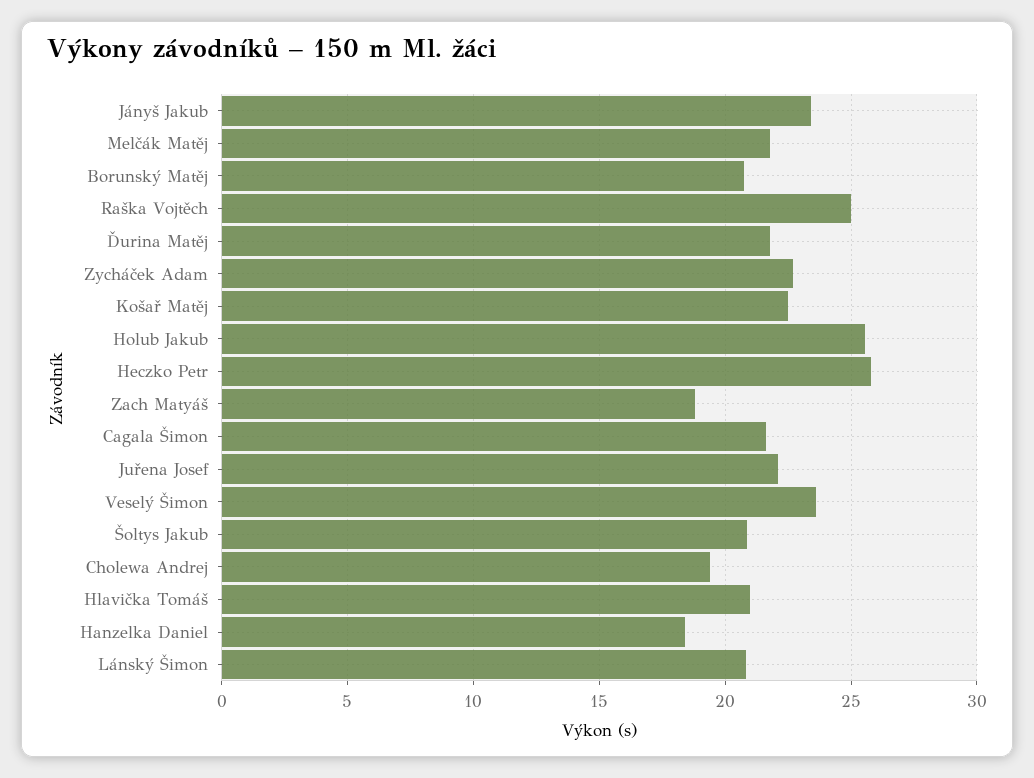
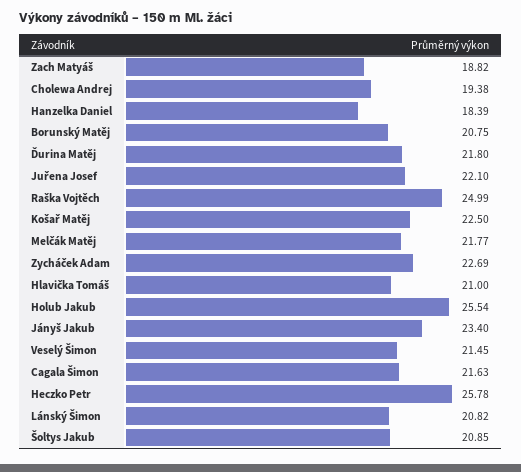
Veselý Šimon: 23.5 -> 21.45

